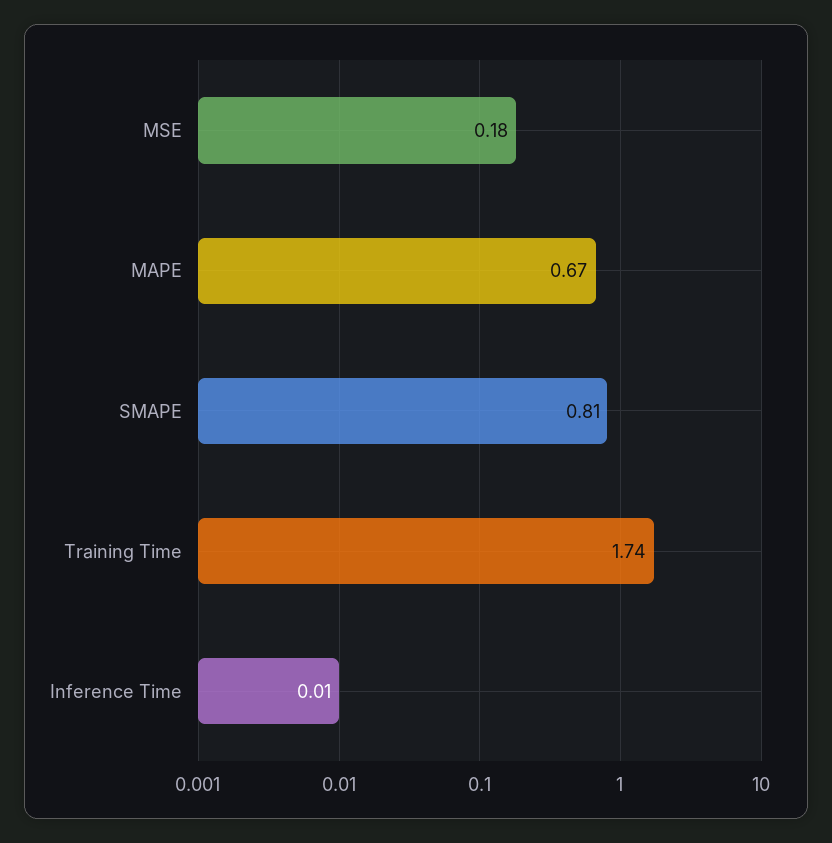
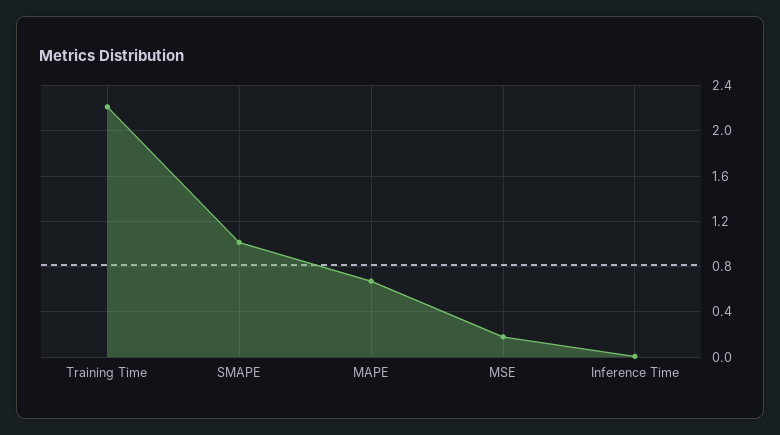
SMAPE: 0.81 -> 1
Training Time: 1.74 -> 2.2

